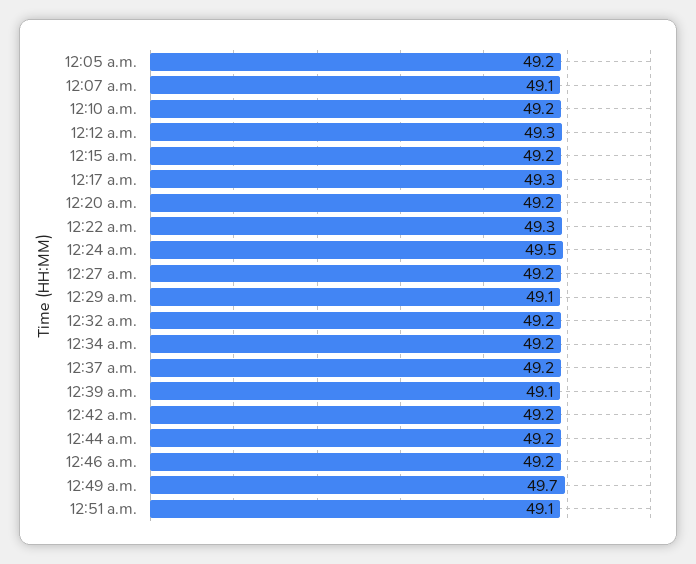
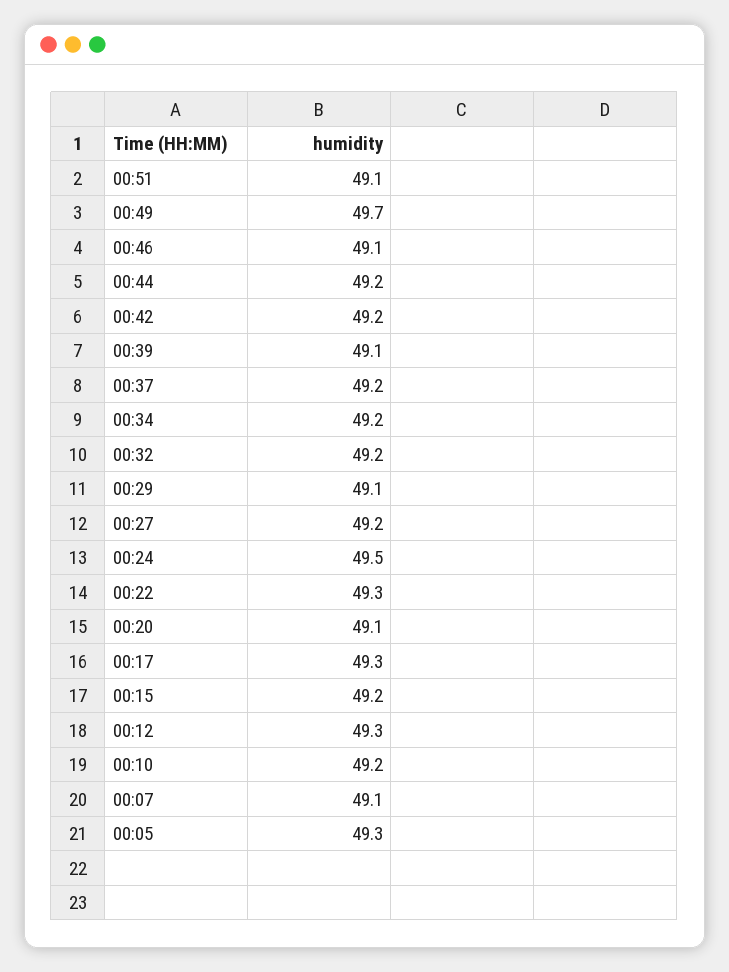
12:05 a.m.: 49.2 -> 49.3
12:20 a.m.: 49.2 -> 49.1
12:46 a.m.: 49.2 -> 49.1

